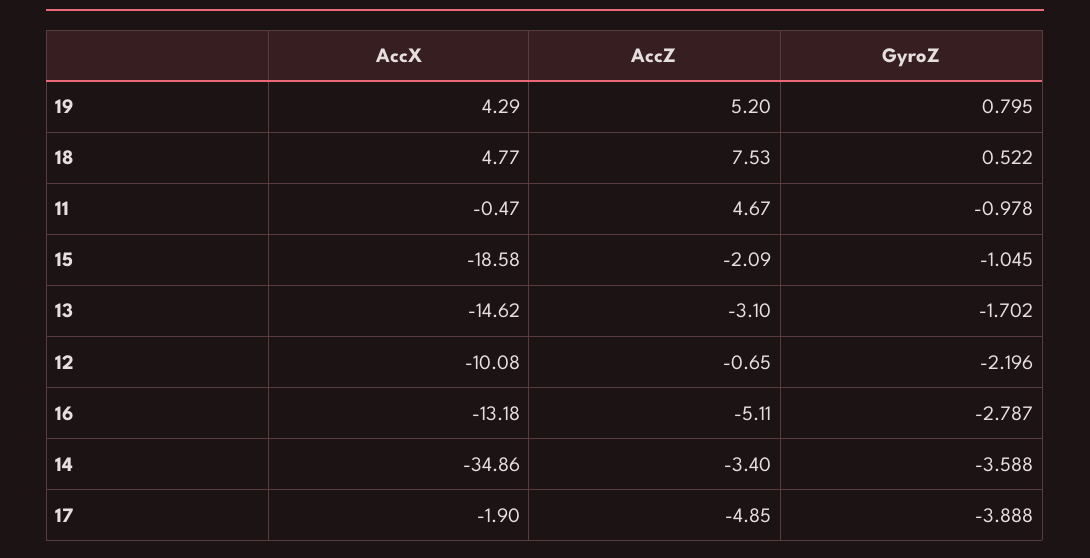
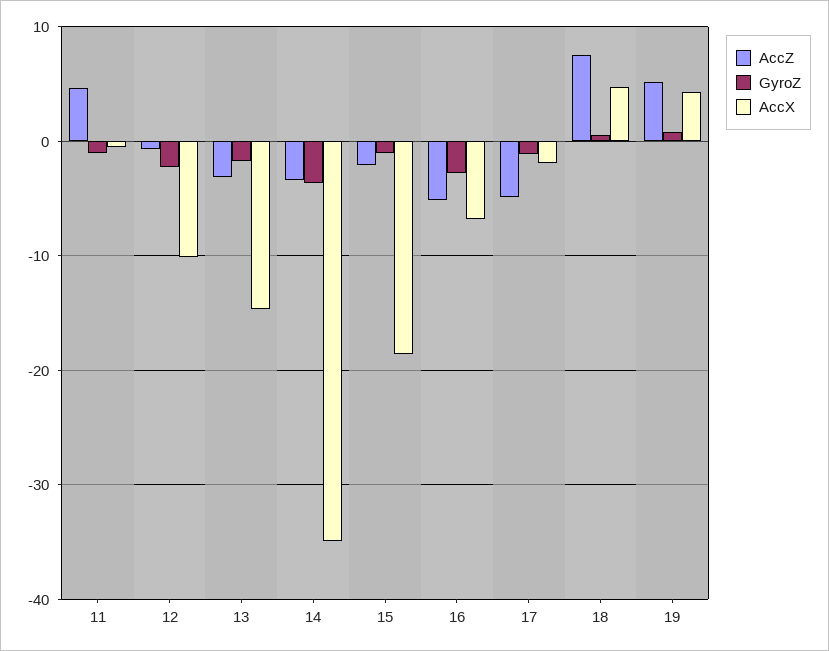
AccX, 16: -13.18 -> -7
GyroZ, 17: -3.888 -> -1

